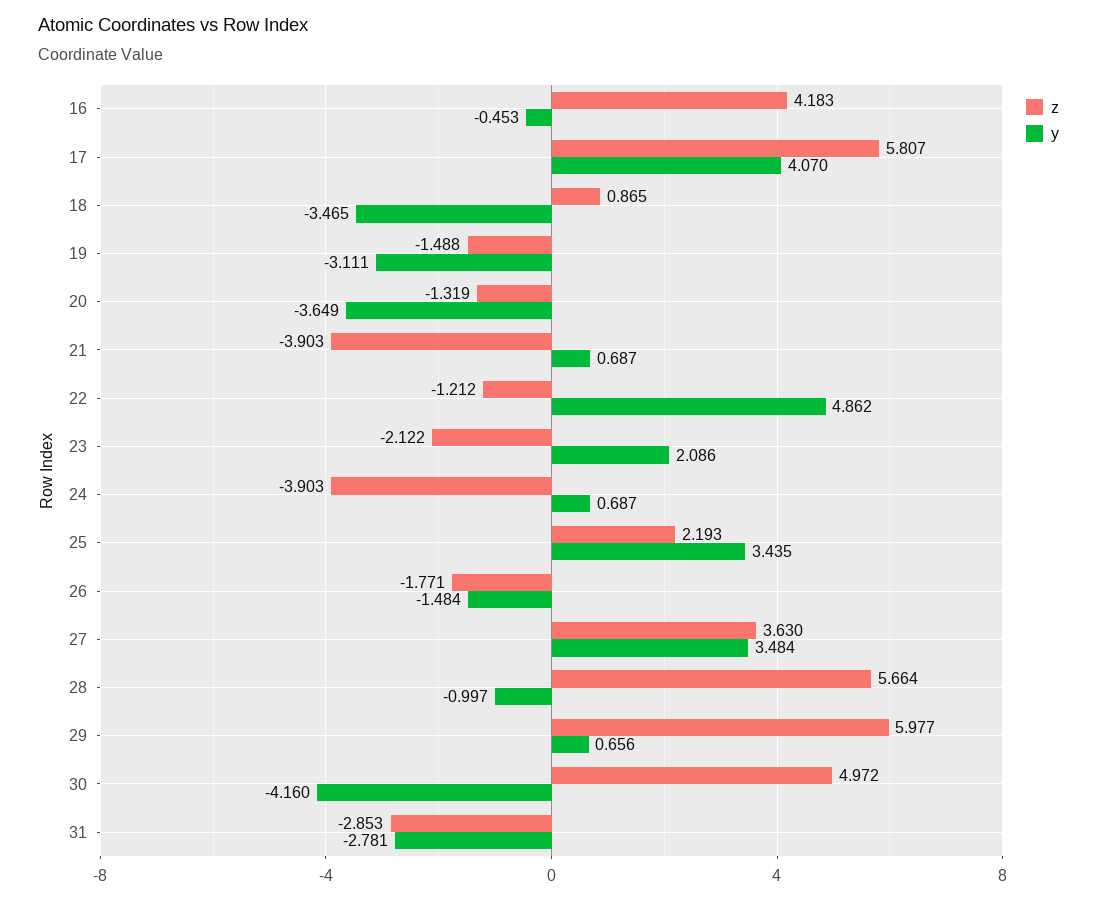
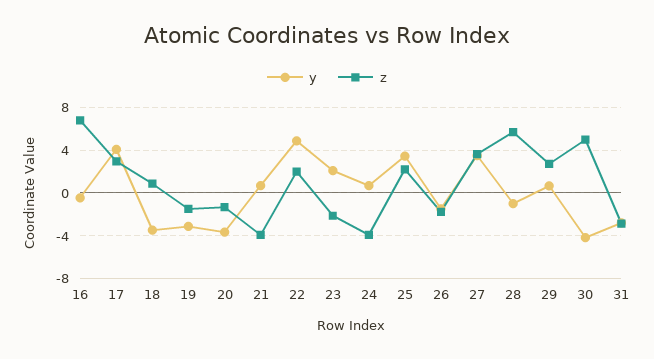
z, 16: 4.183 -> 7
z, 17: 5.807 -> 3
z, 22: -1.212 -> 2
z, 29: 5.977 -> 3

